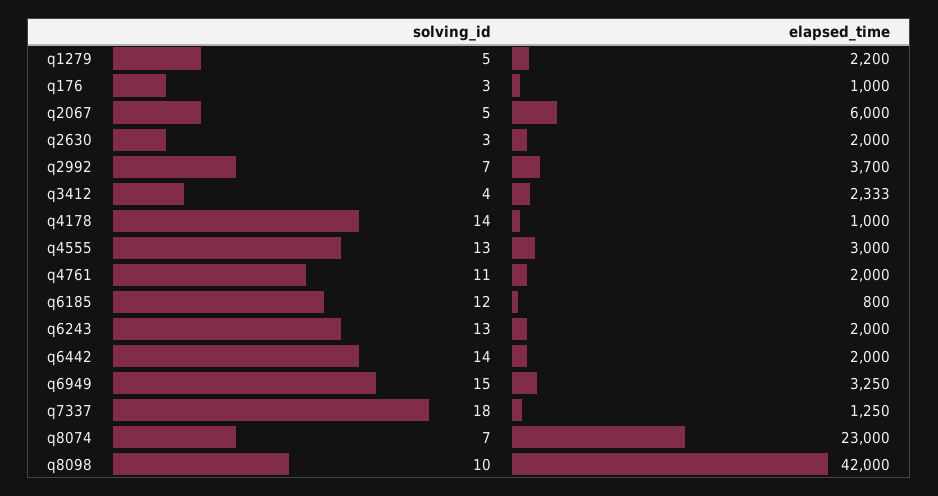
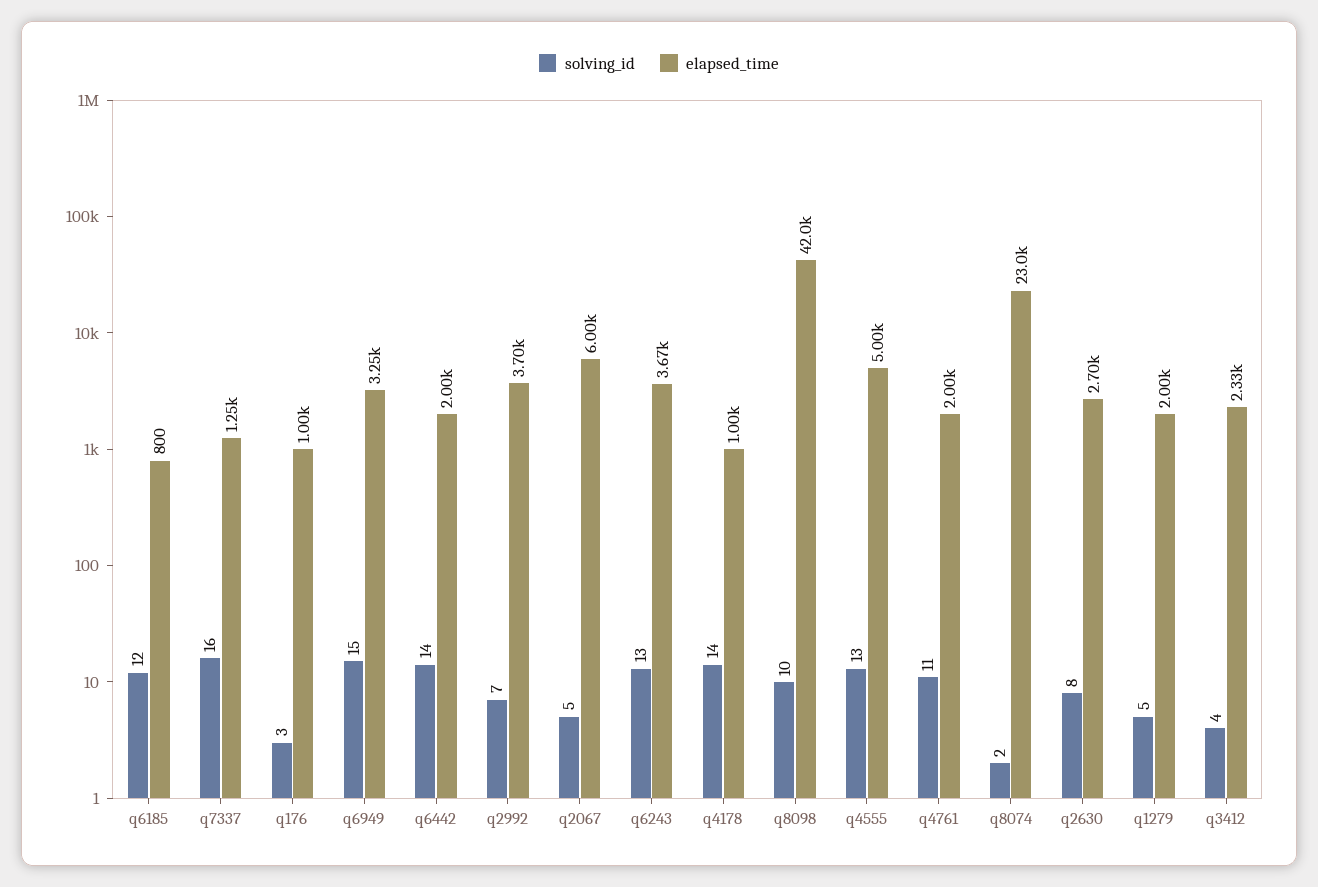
elapsed_time, q1279: 2200 -> 2000
solving_id, q2630: 3 -> 8
elapsed_time, q2630: 2000 -> 2700
elapsed_time, q4555: 3000 -> 5000
elapsed_time, q6243: 2000 -> 3670
solving_id, q7337: 18 -> 16
solving_id, q8074: 7 -> 2

